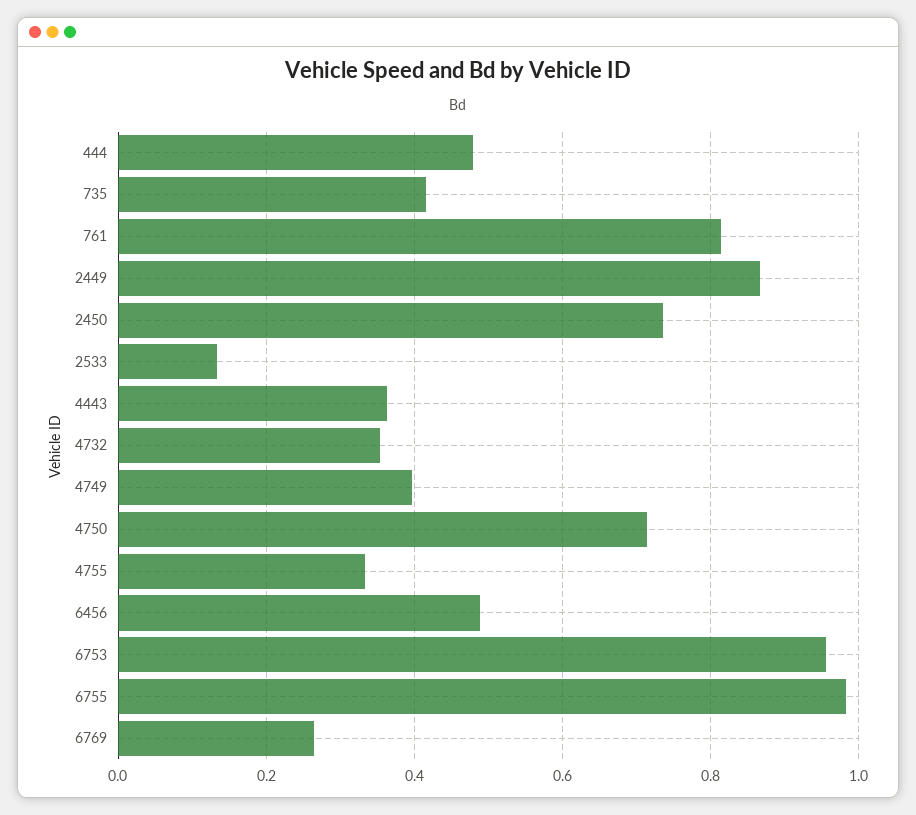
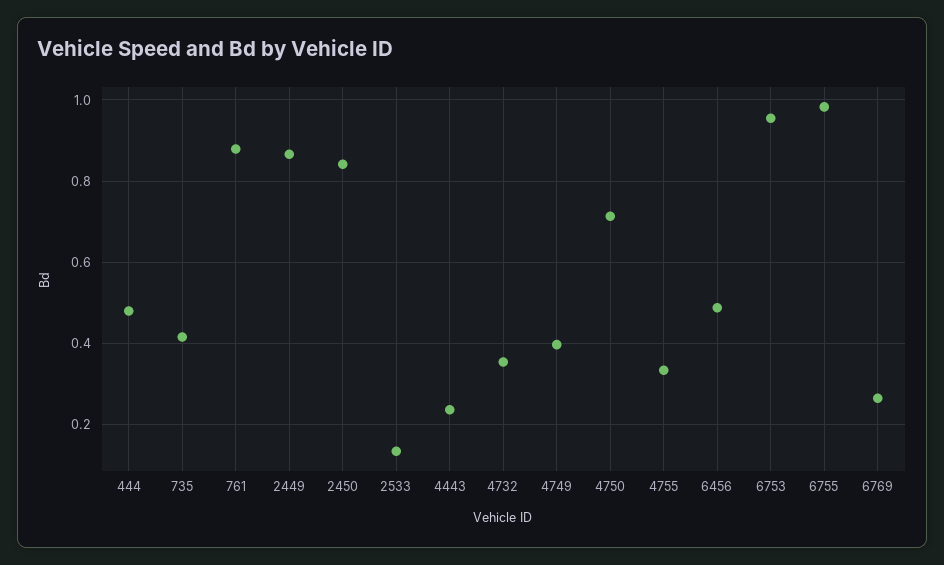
761: 0.82 -> 0.88
2450: 0.74 -> 0.84
4443: 0.36 -> 0.24

